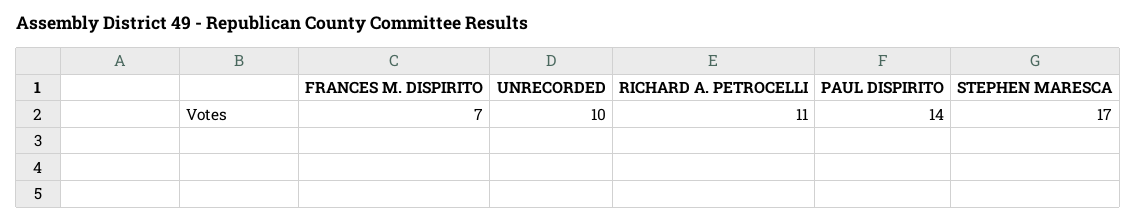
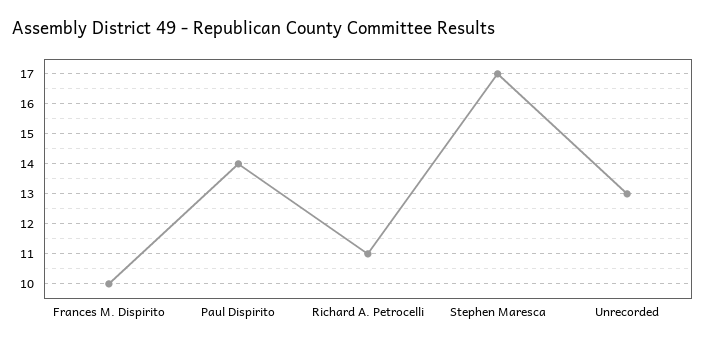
FRANCES M. DISPIRITO: 7 -> 10
UNRECORDED: 10 -> 13

